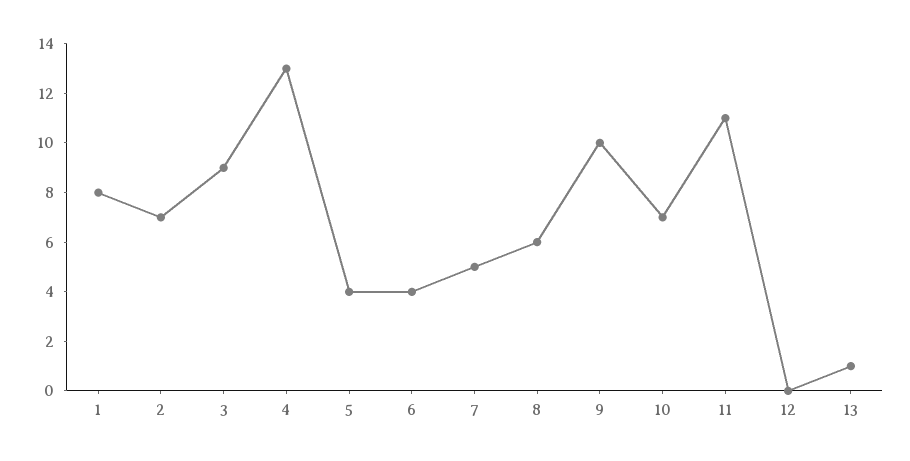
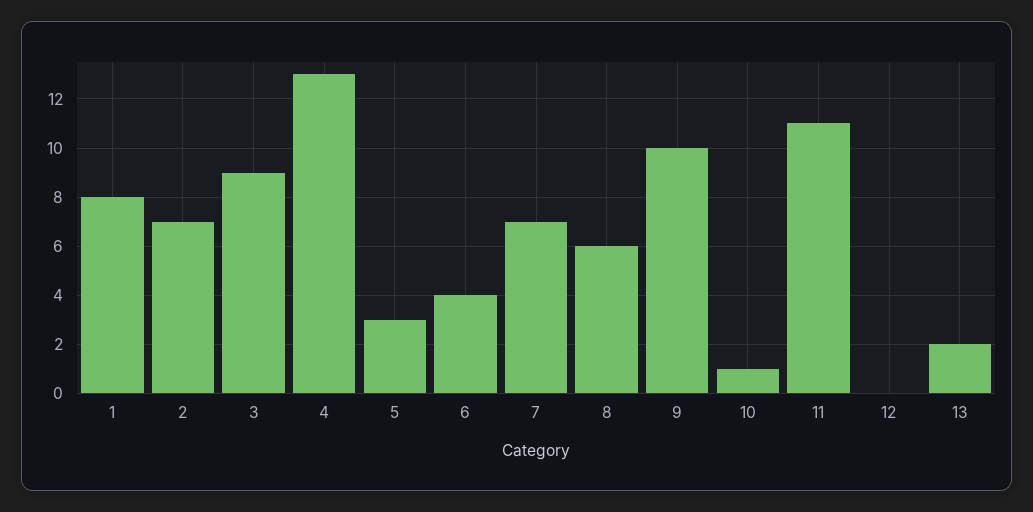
5: 4 -> 3
7: 5 -> 7
10: 7 -> 1
13: 1 -> 2

